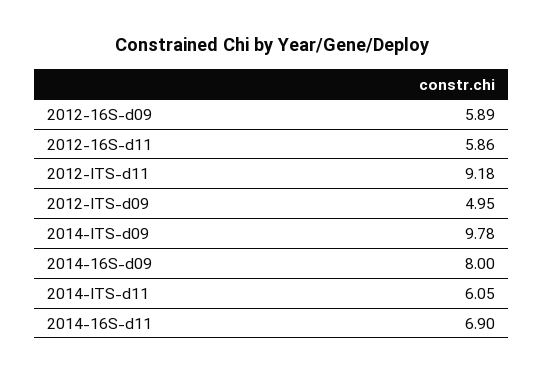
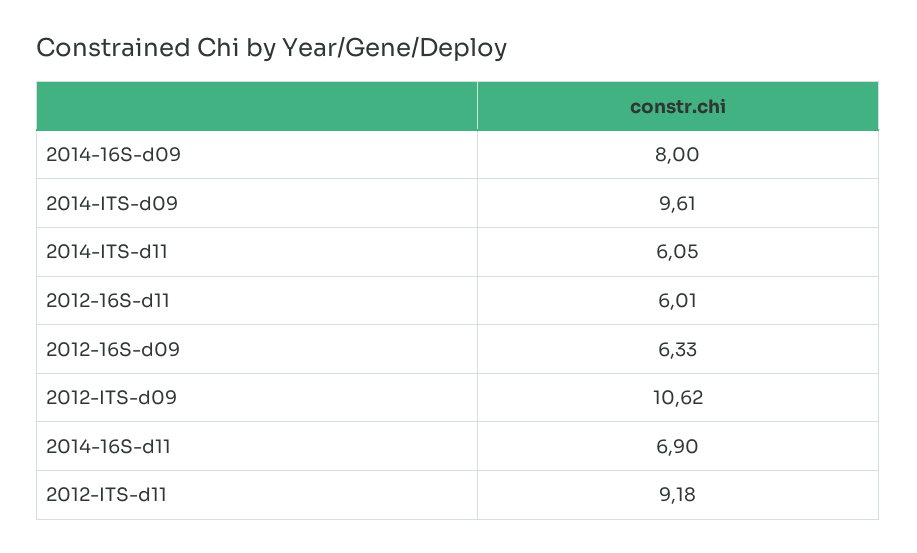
2012-16S-d09: 5.89 -> 6.33
2012-16S-d11: 5.86 -> 6.01
2012-ITS-d09: 4.95 -> 10.62
2014-ITS-d09: 9.78 -> 9.61

